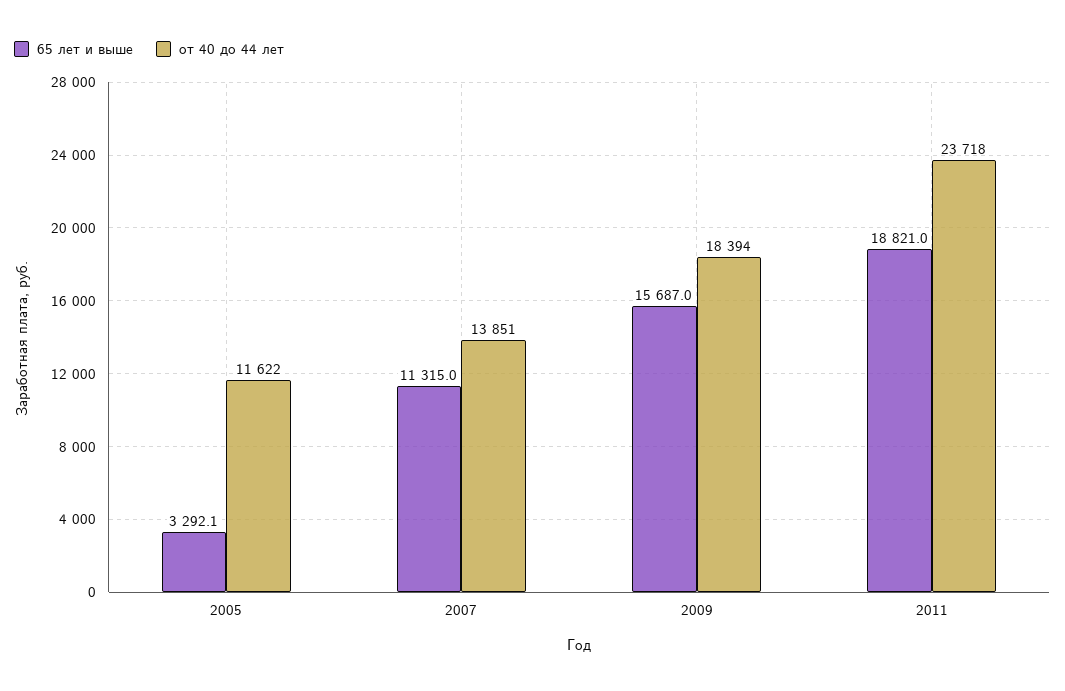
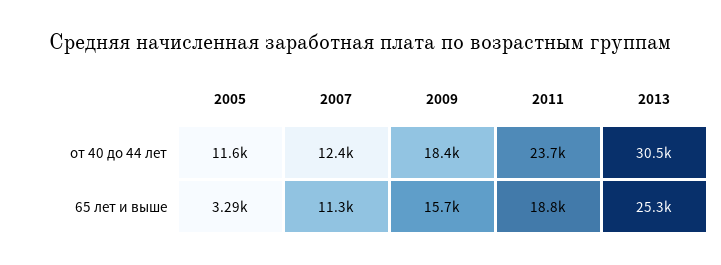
от 40 до 44 лет, 2007: 13851 -> 12400
от 40 до 44 лет, 2013: none -> 30500
65 лет и выше, 2013: none -> 25300

